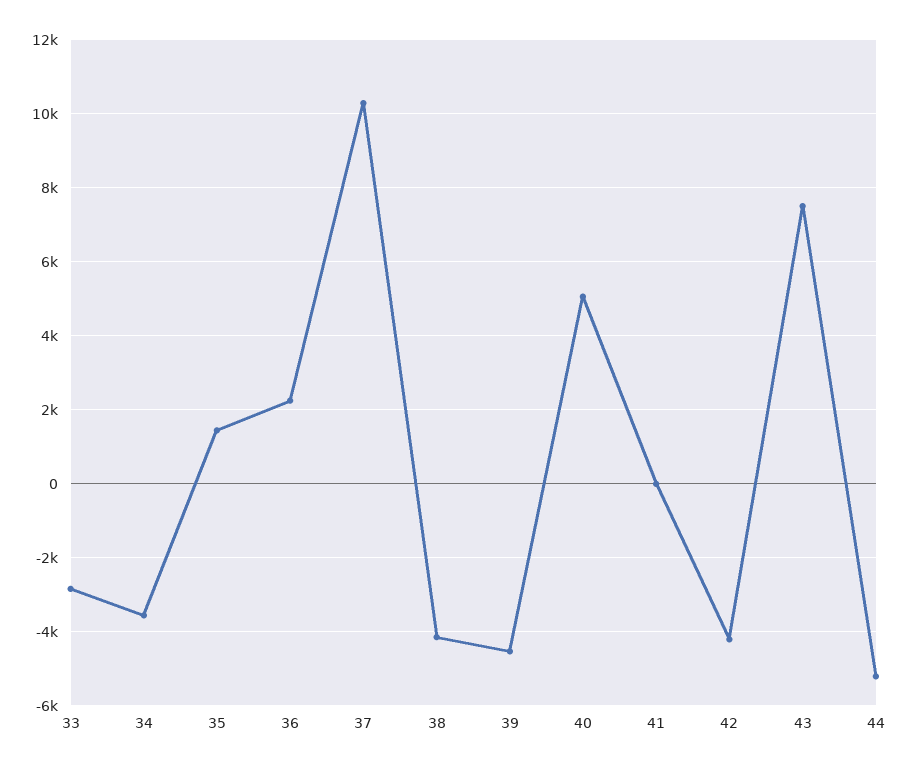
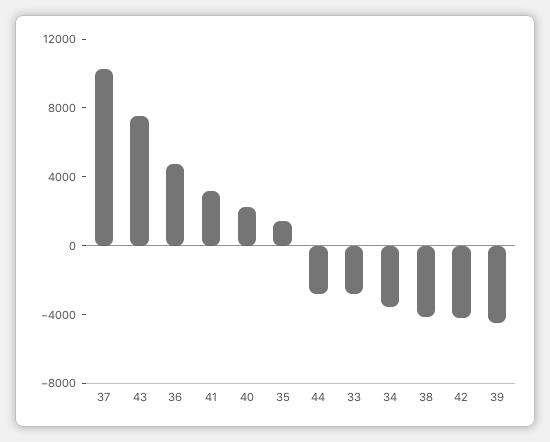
36: 2200 -> 5000
40: 5000 -> 2000
41: 0 -> 3000
44: -5200 -> -3000

